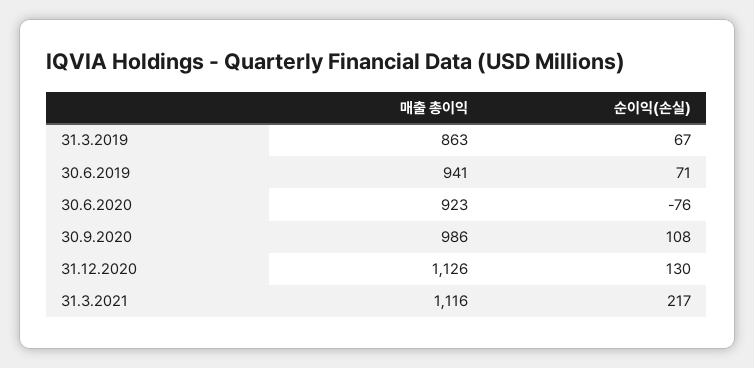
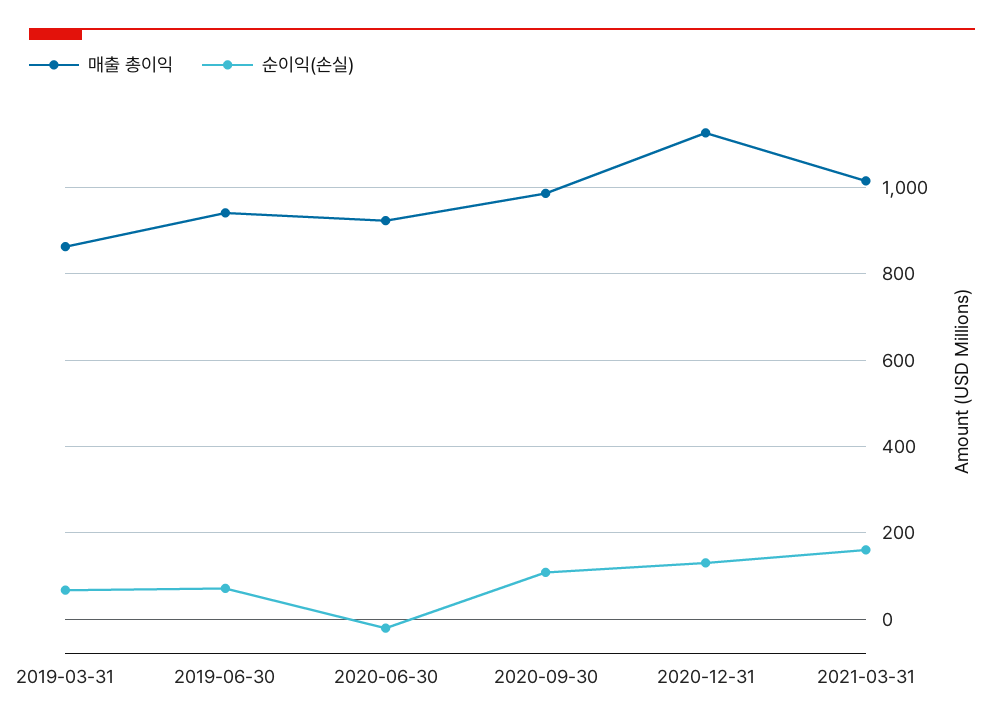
순이익(손실), 30.6.2020: -76 -> -20
매출 총이익, 31.3.2021: 1116 -> 1020
순이익(손실), 31.3.2021: 217 -> 160

